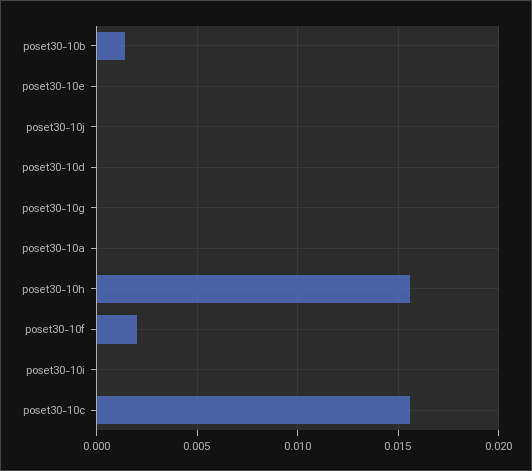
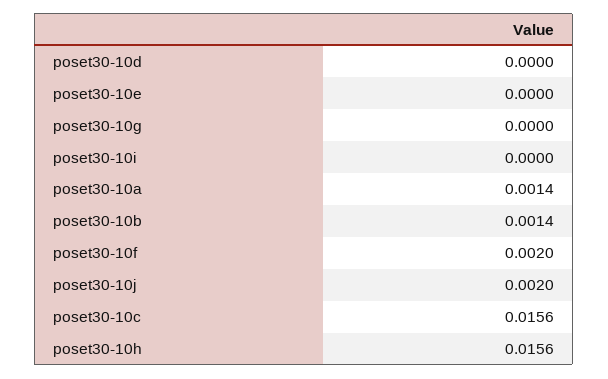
poset30-10j: 0 -> 0.002
poset30-10a: 0 -> 0.0014

